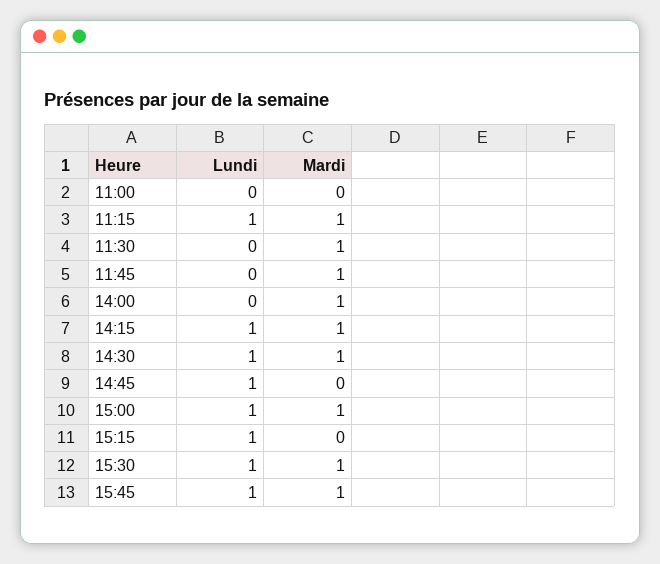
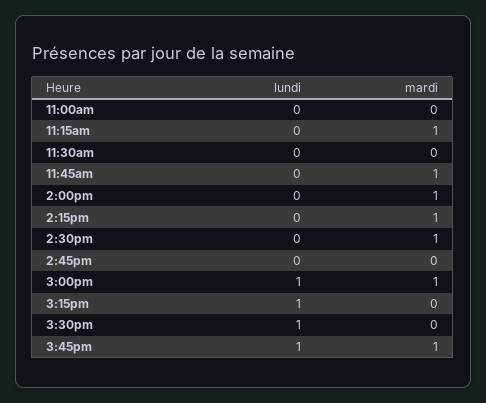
Lundi, 11:15: 1 -> 0
Mardi, 11:30: 1 -> 0
Lundi, 14:15: 1 -> 0
Lundi, 14:30: 1 -> 0
Lundi, 14:45: 1 -> 0
Mardi, 15:30: 1 -> 0

